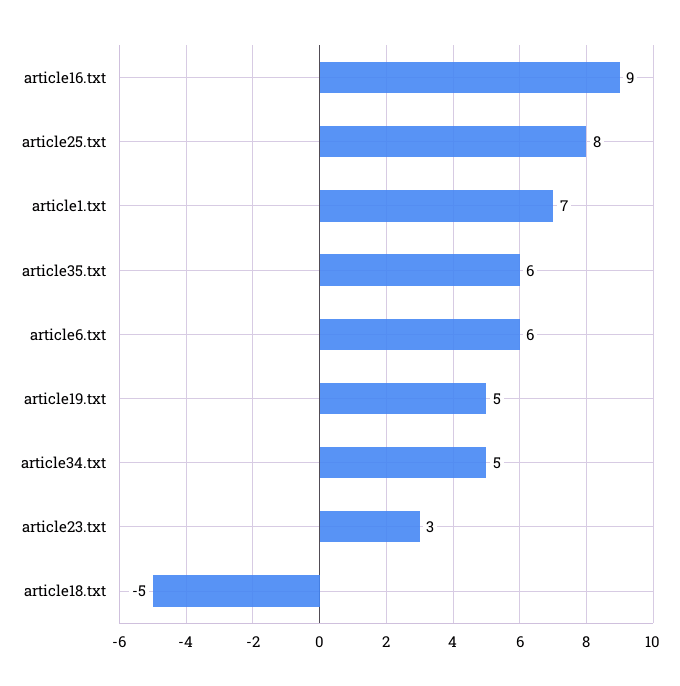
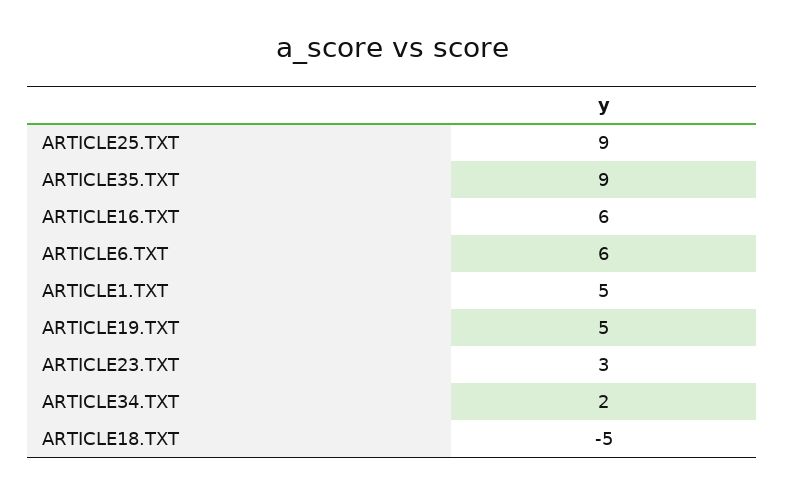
article16.txt: 9 -> 6
article25.txt: 8 -> 9
article1.txt: 7 -> 5
article35.txt: 6 -> 9
article34.txt: 5 -> 2

